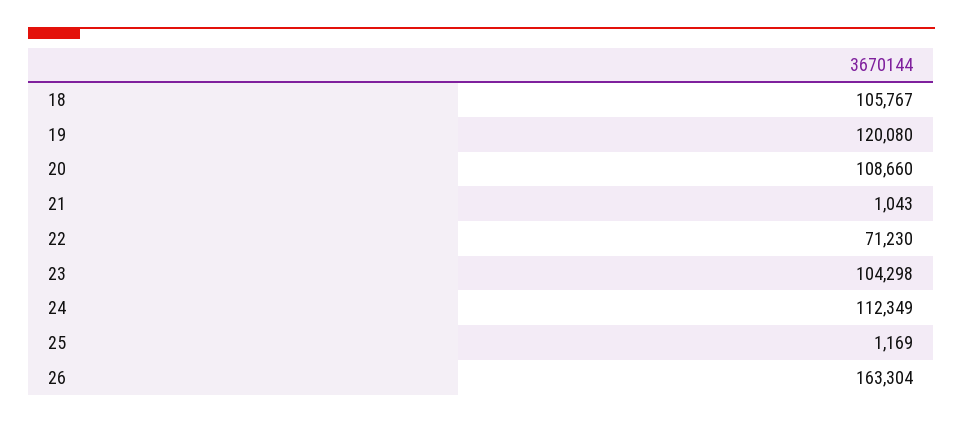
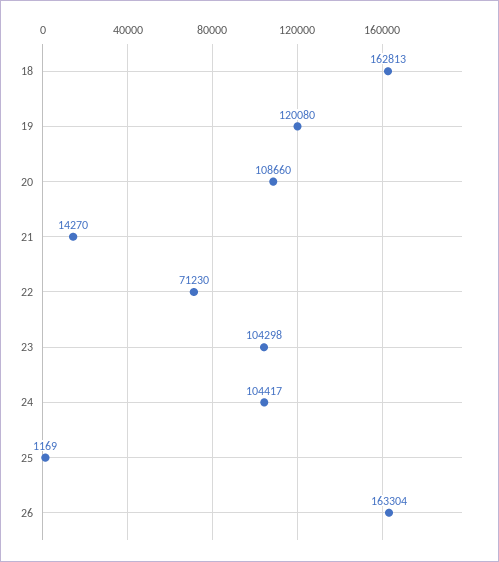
18: 105767 -> 162813
21: 1043 -> 14270
24: 112349 -> 104417

